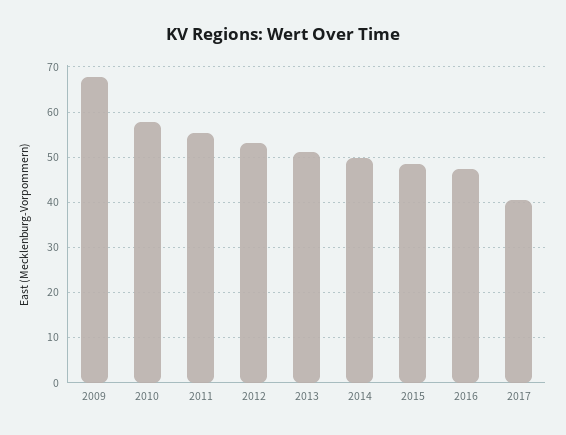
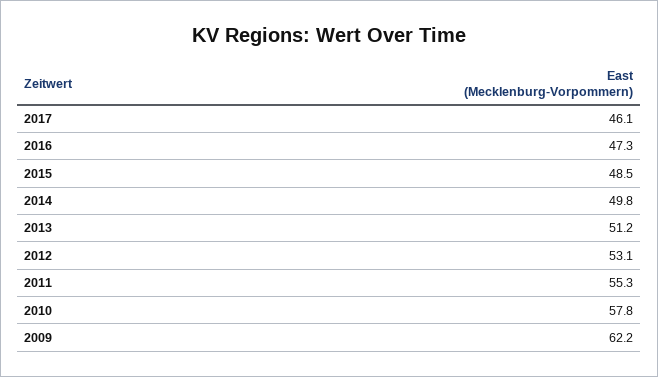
2009: 68 -> 62.2
2017: 40 -> 46.1

